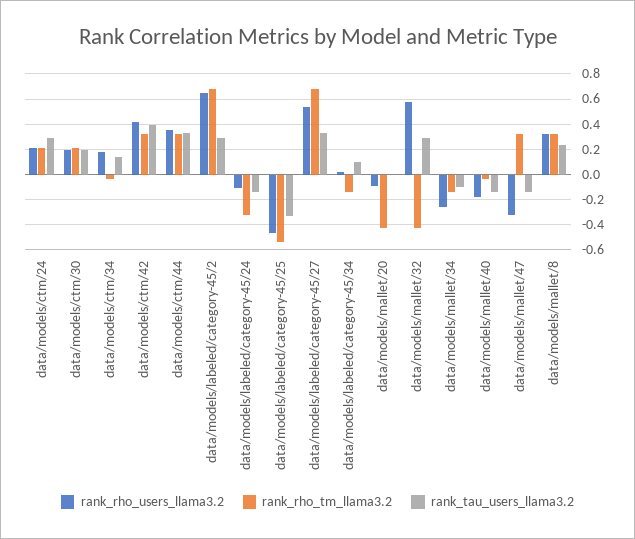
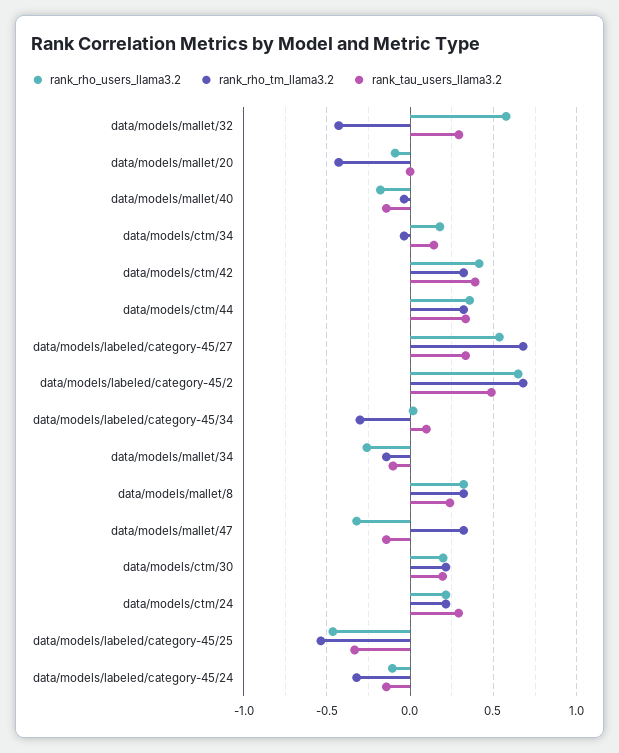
rank_tau_users_llama3.2, data/models/labeled/category-45/2: 0.3 -> 0.5
rank_rho_tm_llama3.2, data/models/labeled/category-45/34: -0.15 -> -0.3

